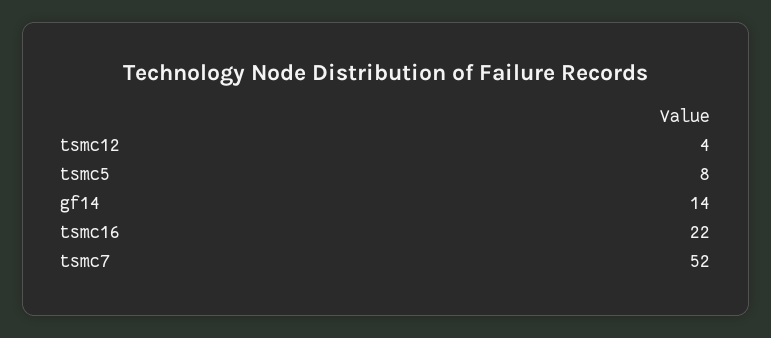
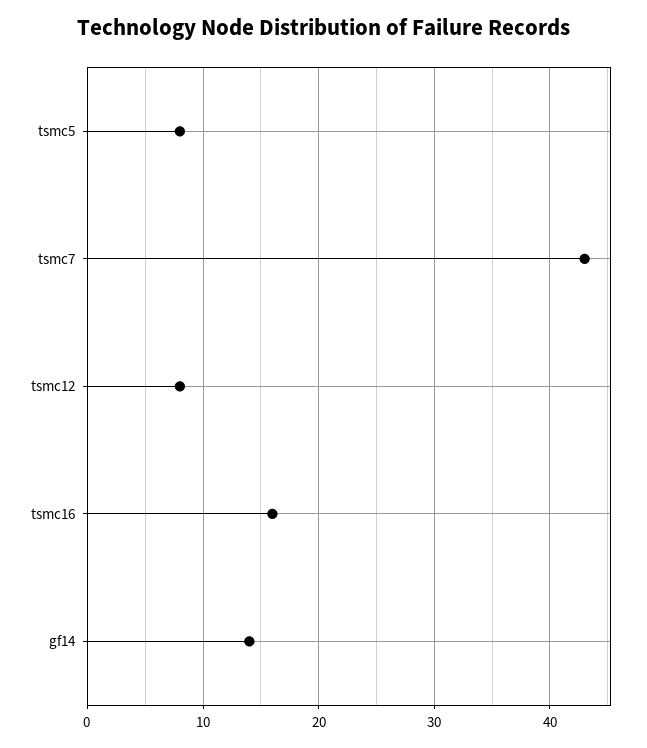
tsmc12: 4 -> 8
tsmc16: 22 -> 16
tsmc7: 52 -> 43

